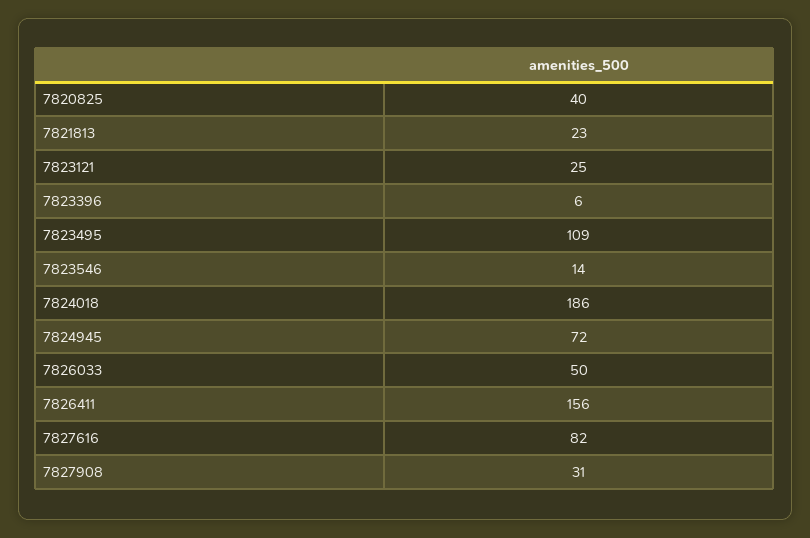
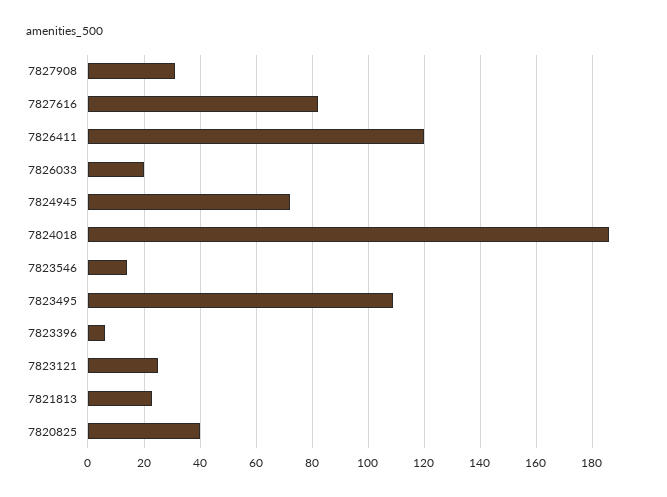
7826033: 50 -> 20
7826411: 156 -> 120

